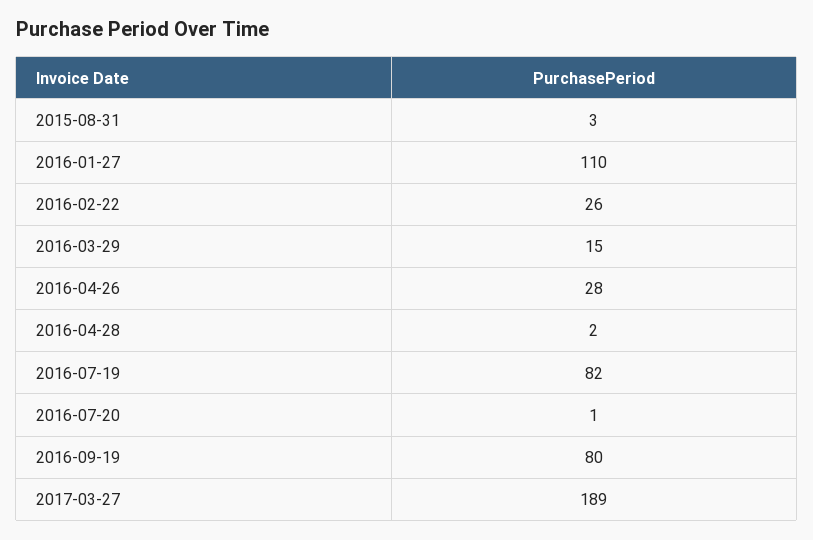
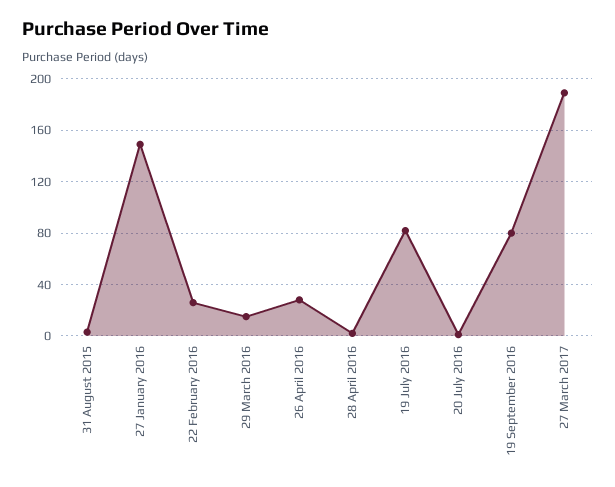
2016-01-27: 110 -> 150

